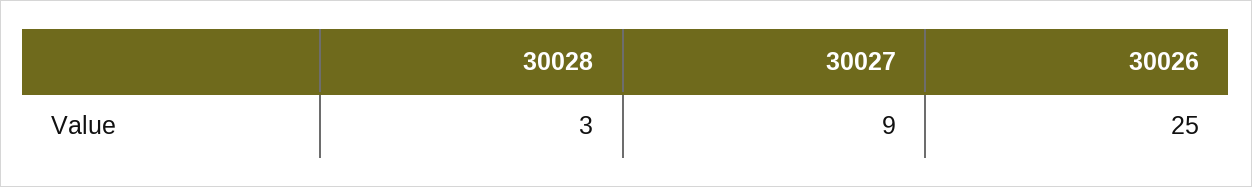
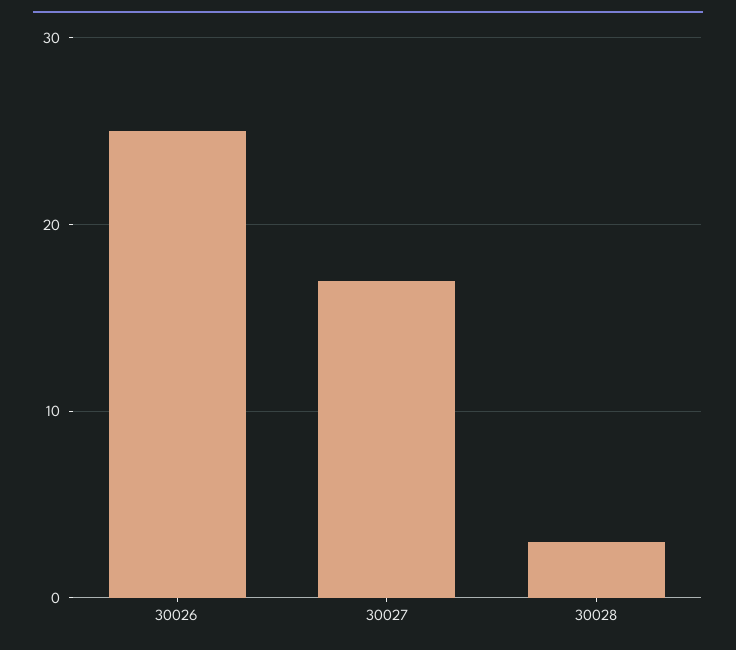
30027: 9 -> 17

